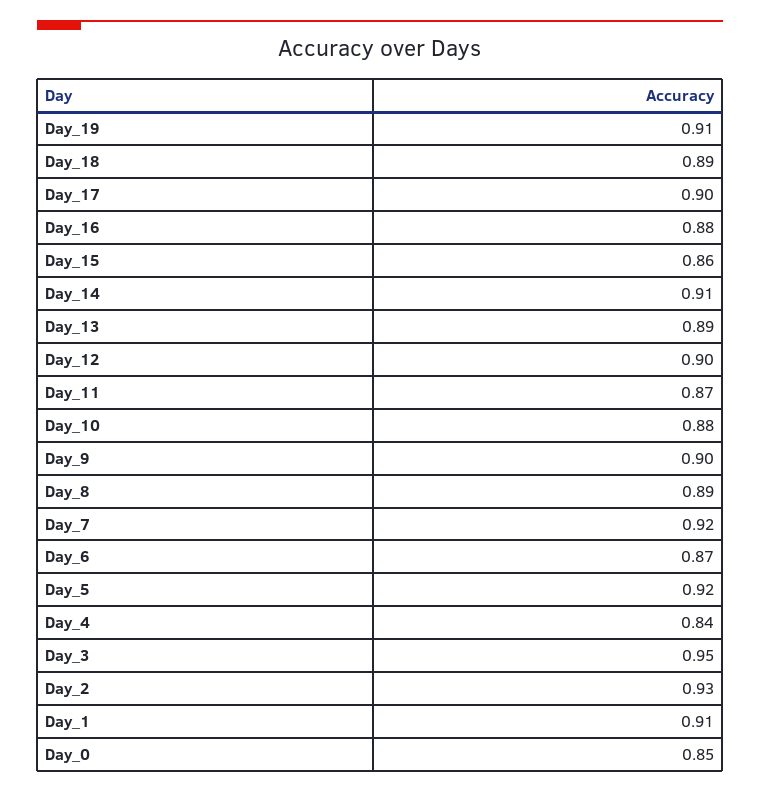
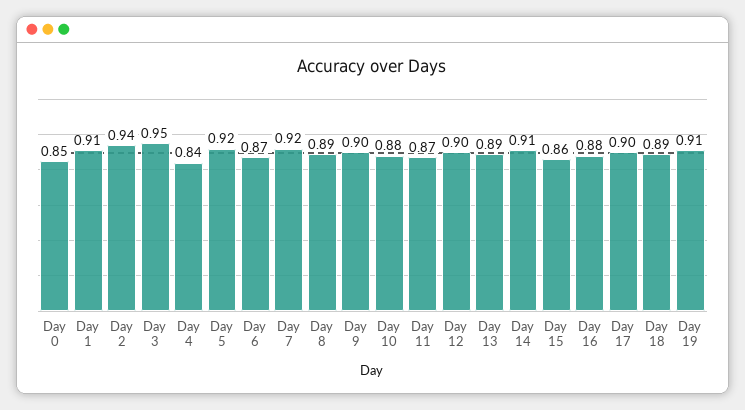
Day_2: 0.93 -> 0.94

